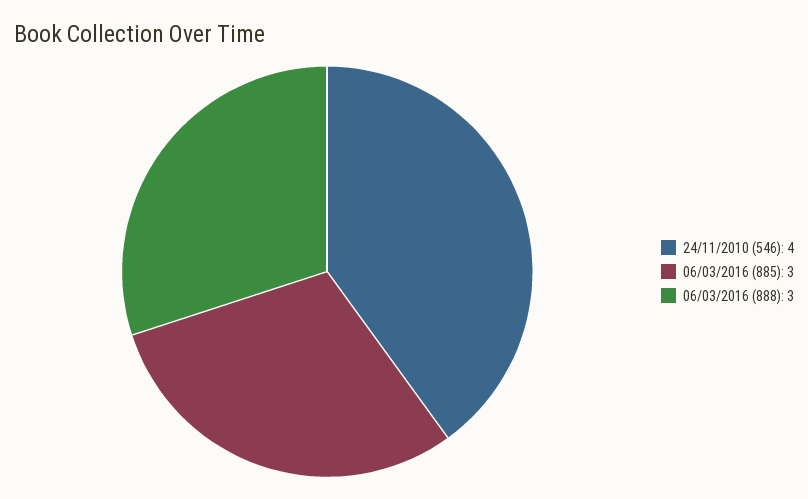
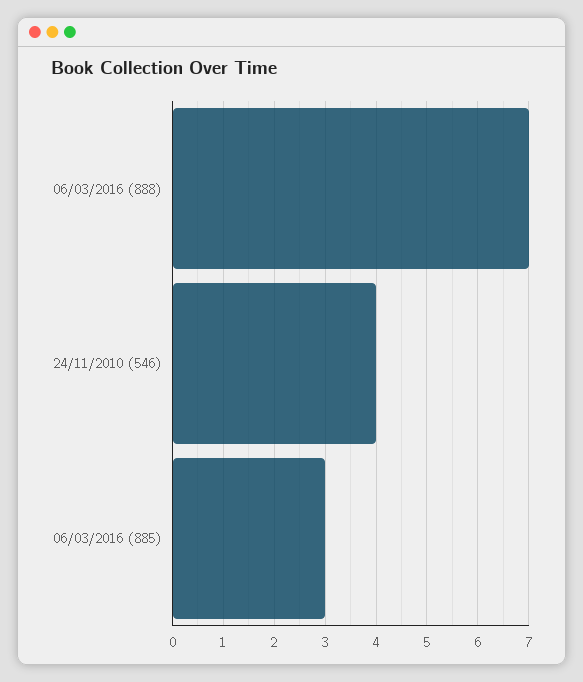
06/03/2016 (888): 3 -> 7

